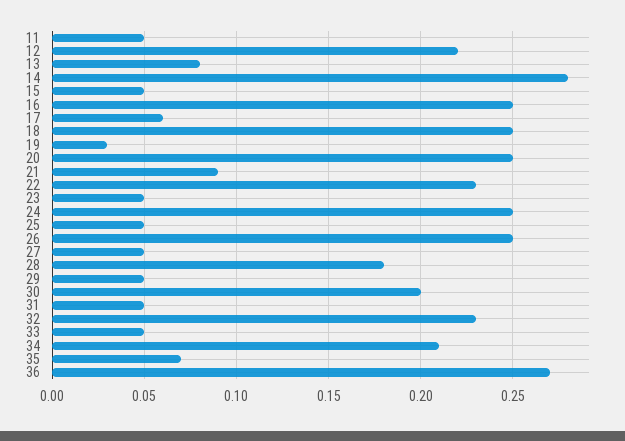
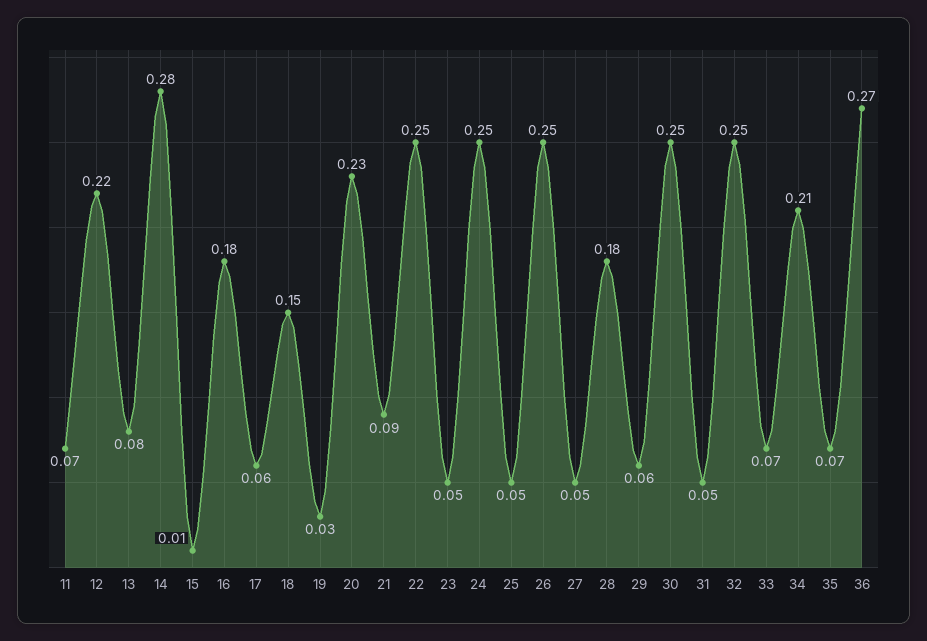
11: 0.05 -> 0.07
15: 0.05 -> 0.01
16: 0.25 -> 0.18
18: 0.25 -> 0.15
20: 0.25 -> 0.23
22: 0.23 -> 0.25
29: 0.05 -> 0.06
30: 0.2 -> 0.25
32: 0.23 -> 0.25
33: 0.05 -> 0.07

